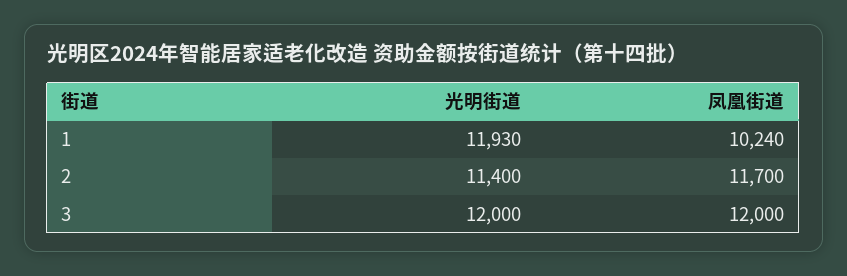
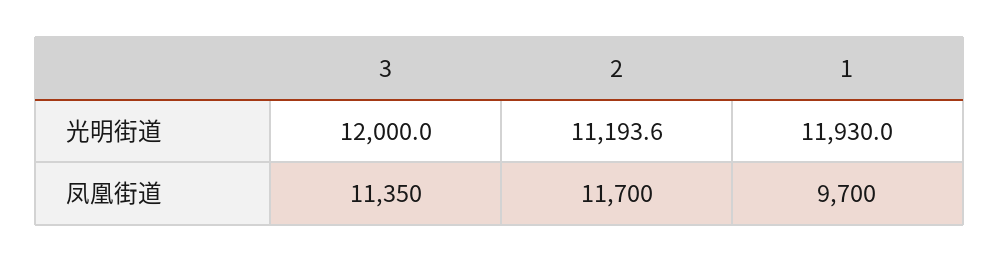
凤凰街道, 1: 10240 -> 9700
光明街道, 2: 11400 -> 11193.6
凤凰街道, 3: 12000 -> 11350

